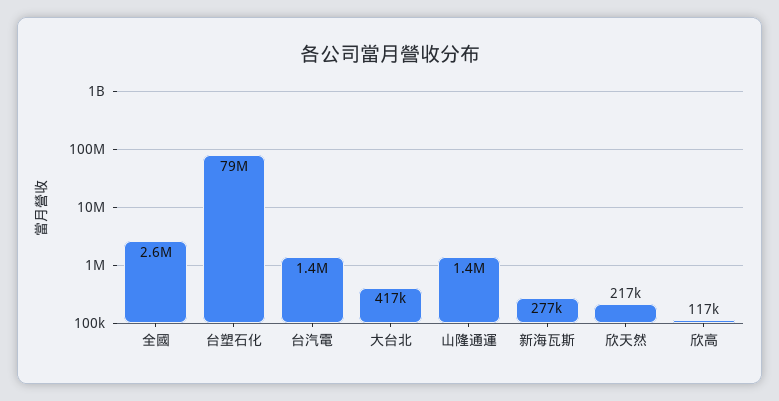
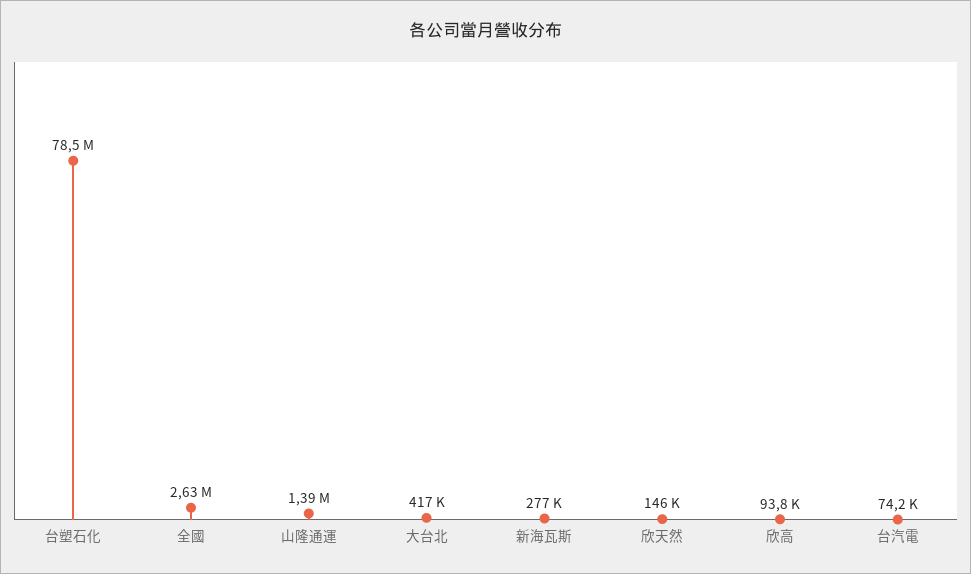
台汽電: 1400000 -> 74200
欣天然: 217000 -> 146000
欣高: 117000 -> 93800

